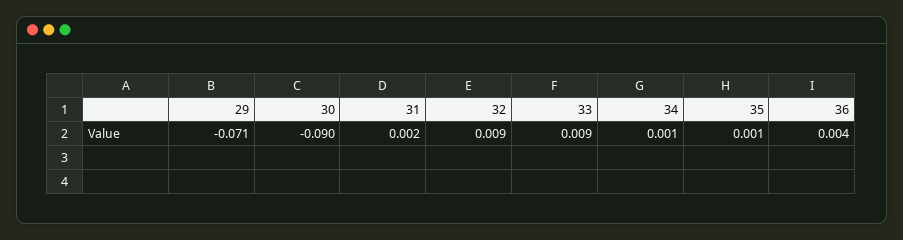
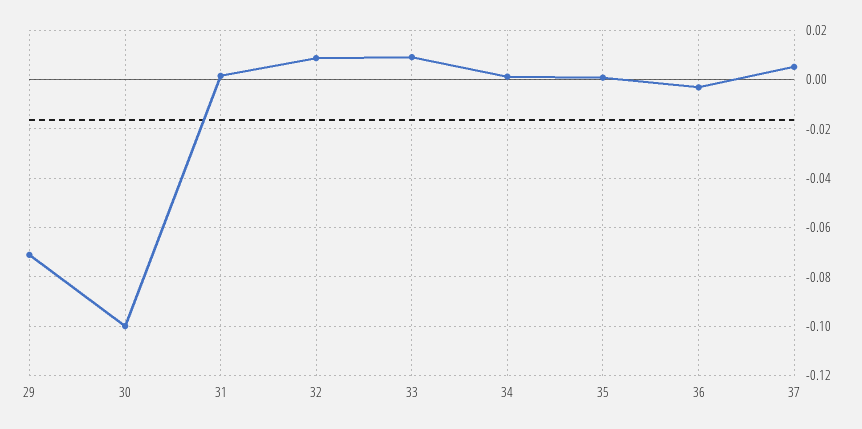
30: -0.09 -> -0.1
36: 0.004 -> -0.0025
37: none -> 0.005

